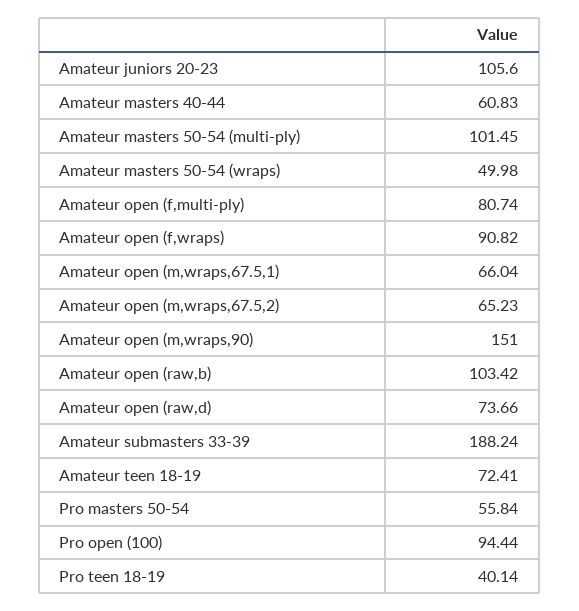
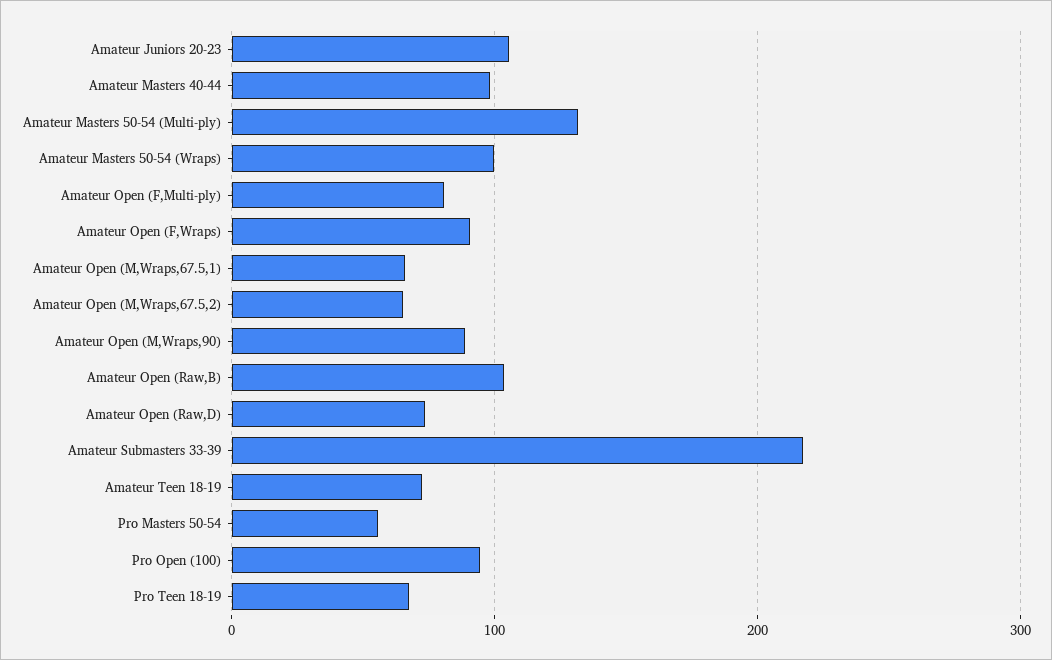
Amateur masters 40-44: 60.83 -> 100
Amateur masters 50-54 (multi-ply): 101.45 -> 130
Amateur masters 50-54 (wraps): 49.98 -> 100
Amateur open (m,wraps,90): 151 -> 90
Amateur submasters 33-39: 188.24 -> 220
Pro teen 18-19: 40.14 -> 70

